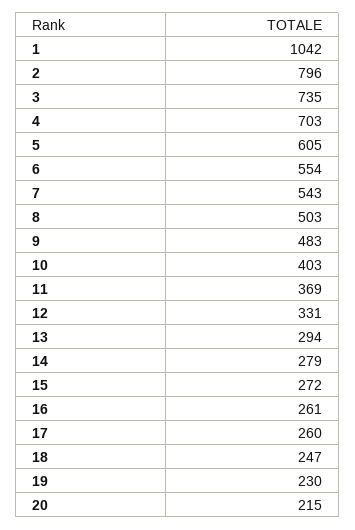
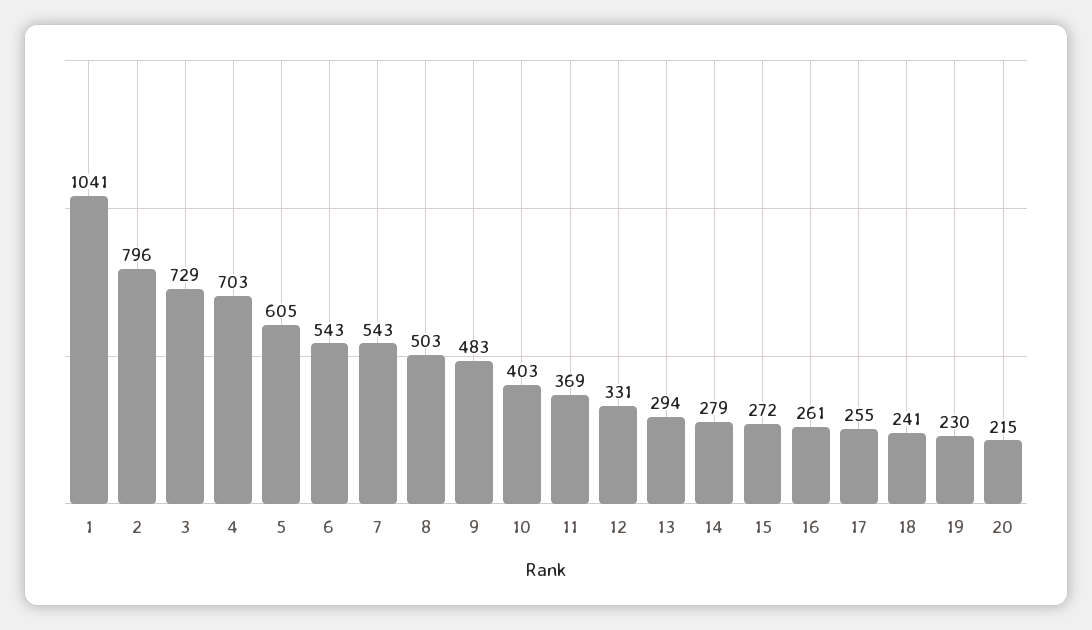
1: 1042 -> 1041
3: 735 -> 729
6: 554 -> 543
17: 260 -> 255
18: 247 -> 241

